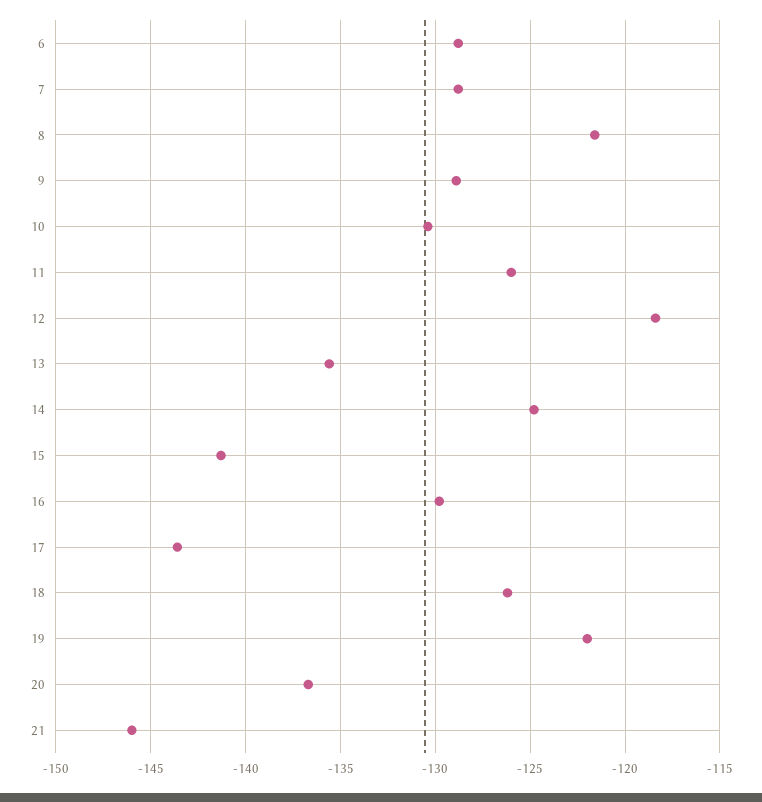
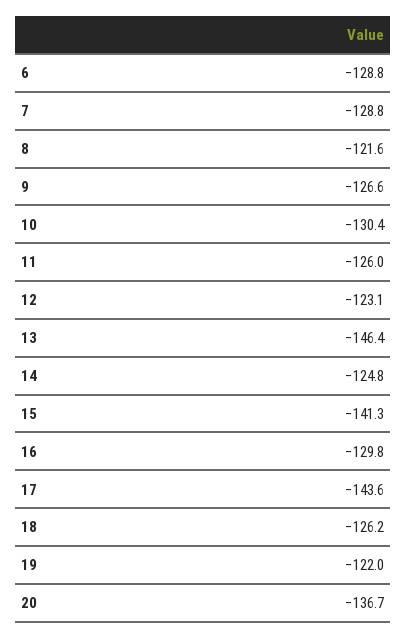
9: -129 -> -126.6
12: -118.5 -> -123.1
13: -135.5 -> -146.4
21: -146 -> none

